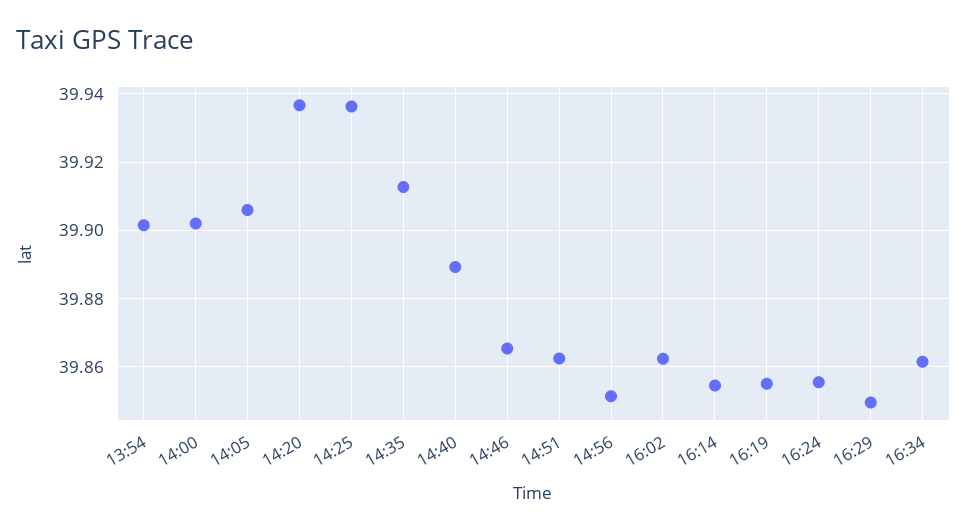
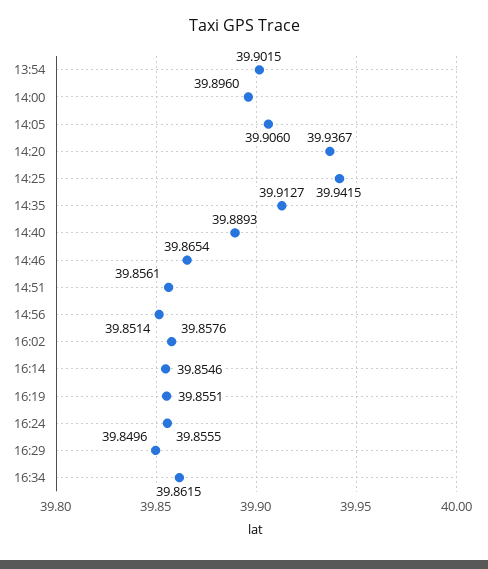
14:00: 39.902 -> 39.896
14:25: 39.936 -> 39.9415
14:51: 39.862 -> 39.8561
16:02: 39.862 -> 39.8576

